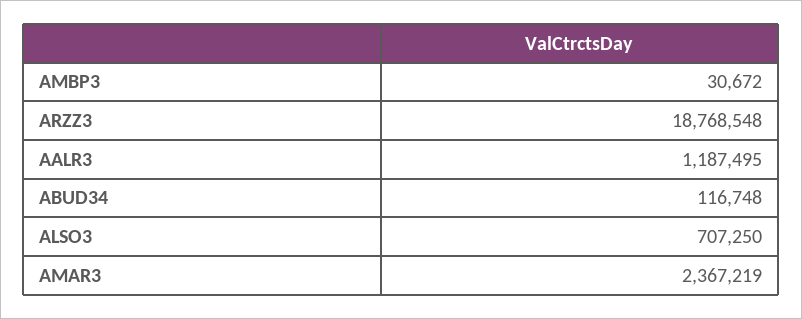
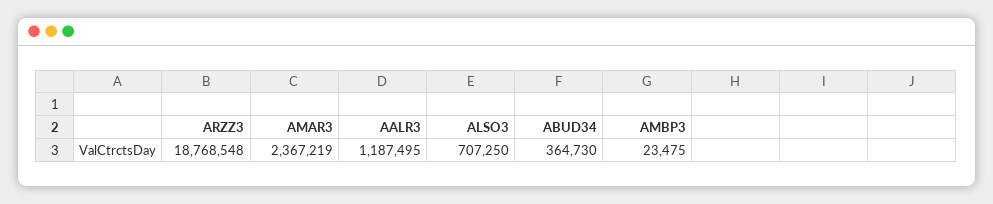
AMBP3: 30672 -> 23475
ABUD34: 116748 -> 364730

